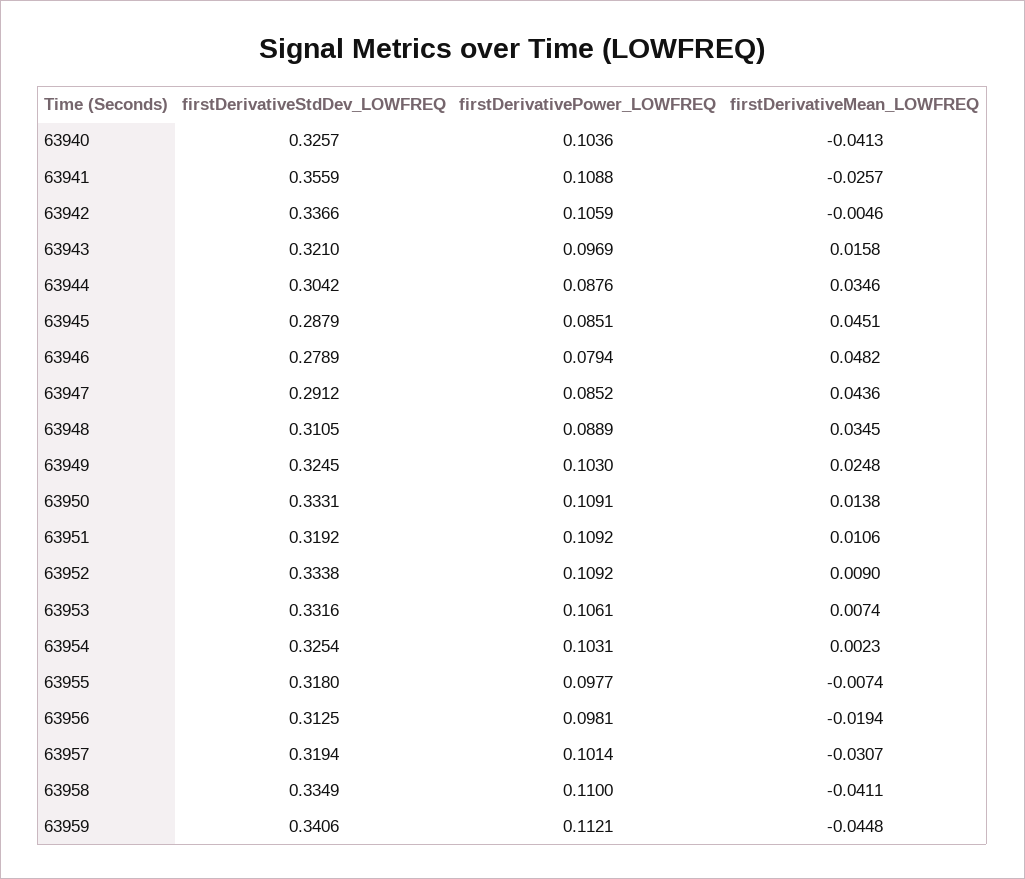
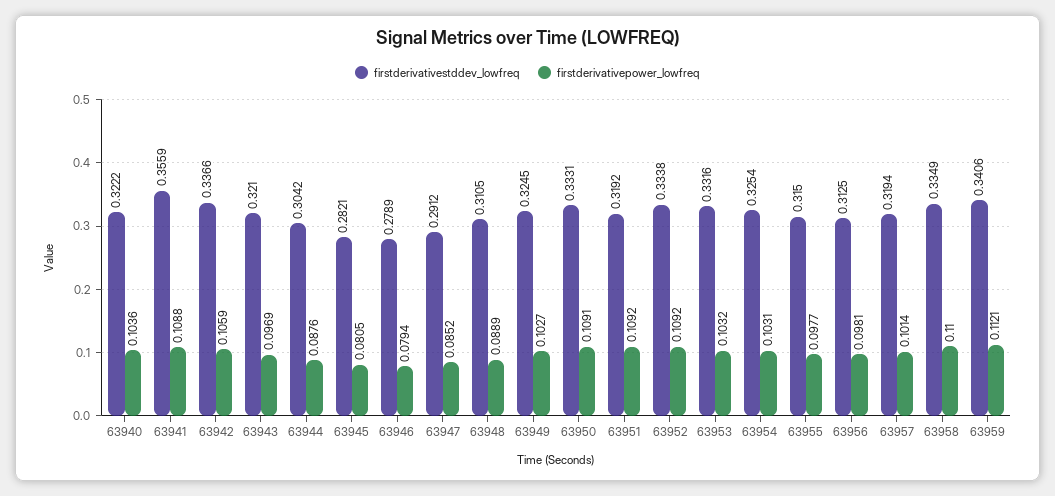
firstDerivativeStdDev_LOWFREQ, 63940: 0.3257 -> 0.3222
firstDerivativeMean_LOWFREQ, 63940: -0.0413 -> none
firstDerivativeMean_LOWFREQ, 63941: -0.0257 -> none
firstDerivativeMean_LOWFREQ, 63942: -0.0046 -> none
firstDerivativeMean_LOWFREQ, 63943: 0.0158 -> none
firstDerivativeMean_LOWFREQ, 63944: 0.0346 -> none
firstDerivativeStdDev_LOWFREQ, 63945: 0.2879 -> 0.2821
firstDerivativePower_LOWFREQ, 63945: 0.0851 -> 0.0805
firstDerivativeMean_LOWFREQ, 63945: 0.0451 -> none
firstDerivativeMean_LOWFREQ, 63946: 0.0482 -> none
firstDerivativeMean_LOWFREQ, 63947: 0.0436 -> none
firstDerivativeMean_LOWFREQ, 63948: 0.0345 -> none
firstDerivativePower_LOWFREQ, 63949: 0.103 -> 0.1027
firstDerivativeMean_LOWFREQ, 63949: 0.0248 -> none
firstDerivativeMean_LOWFREQ, 63950: 0.0138 -> none
firstDerivativeMean_LOWFREQ, 63951: 0.0106 -> none
firstDerivativeMean_LOWFREQ, 63952: 0.009 -> none
firstDerivativePower_LOWFREQ, 63953: 0.1061 -> 0.1032
firstDerivativeMean_LOWFREQ, 63953: 0.0074 -> none
firstDerivativeMean_LOWFREQ, 63954: 0.0023 -> none
firstDerivativeStdDev_LOWFREQ, 63955: 0.318 -> 0.315
firstDerivativeMean_LOWFREQ, 63955: -0.0074 -> none
firstDerivativeMean_LOWFREQ, 63956: -0.0194 -> none
firstDerivativeMean_LOWFREQ, 63957: -0.0307 -> none
firstDerivativeMean_LOWFREQ, 63958: -0.0411 -> none
firstDerivativeMean_LOWFREQ, 63959: -0.0448 -> none

